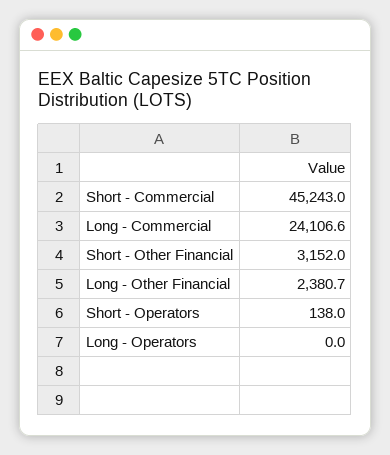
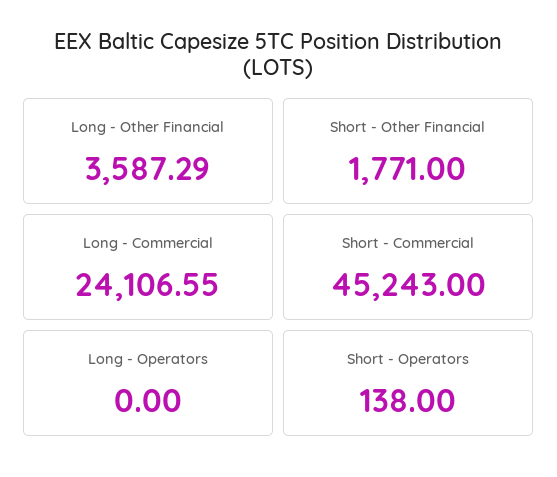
Short - Other Financial: 3152 -> 1771
Long - Other Financial: 2380.7 -> 3587.29

